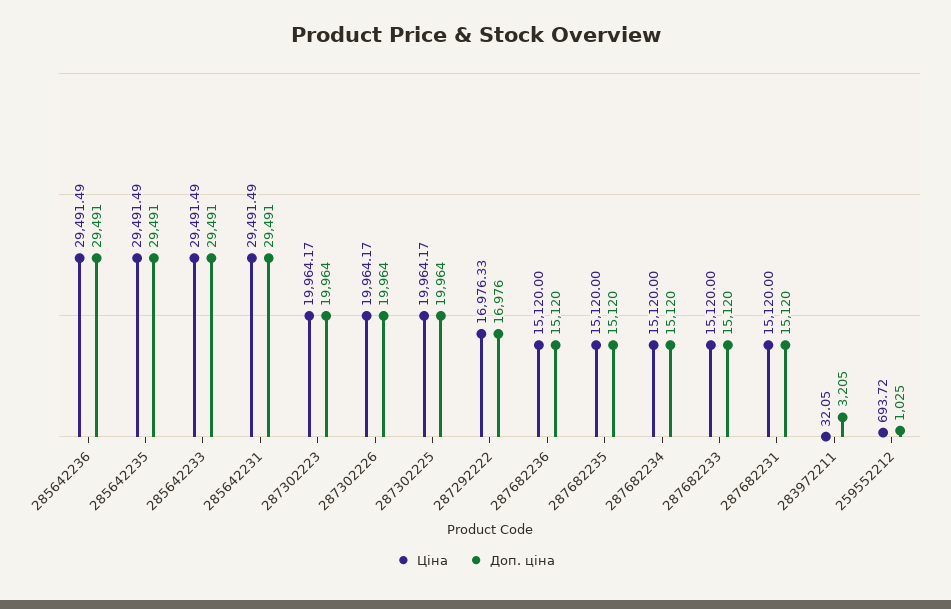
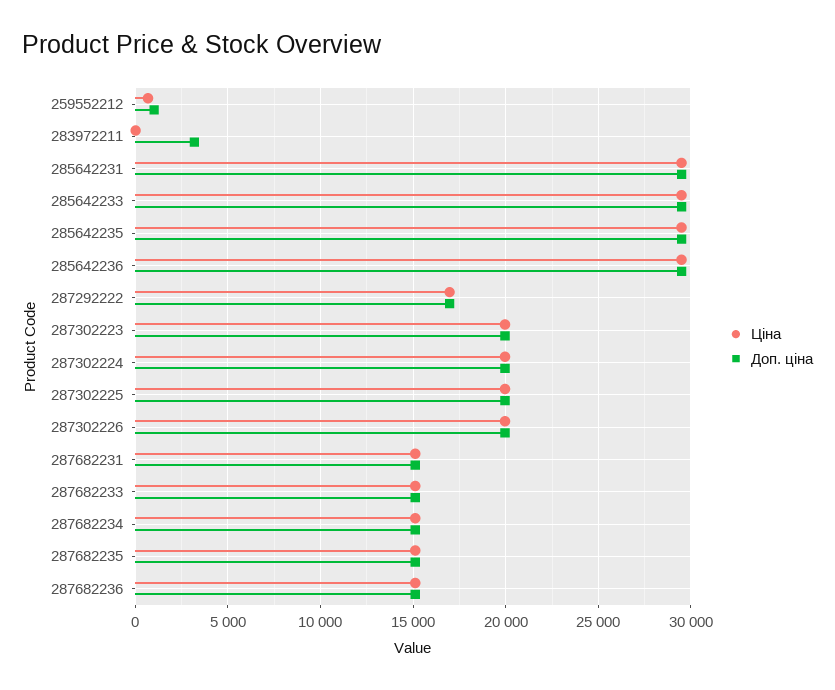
Ціна, 287302224: none -> 20000
Доп. ціна, 287302224: none -> 20000

